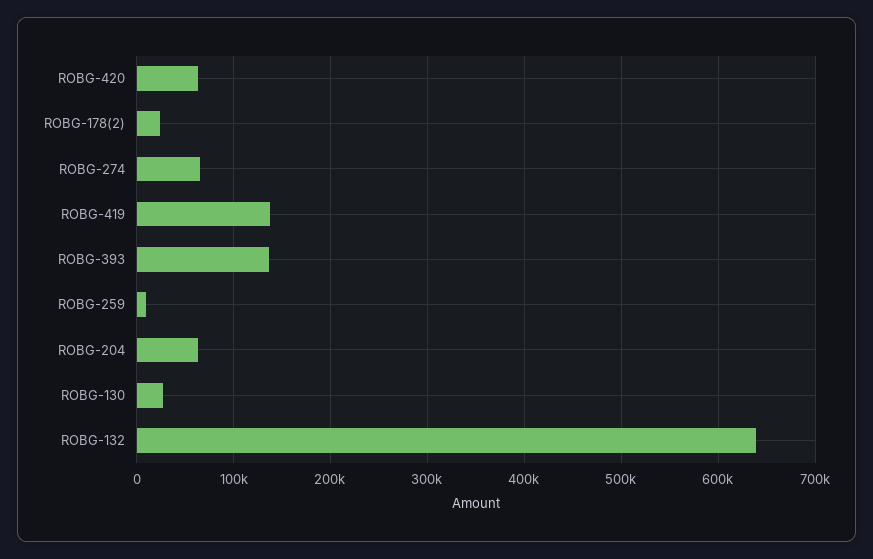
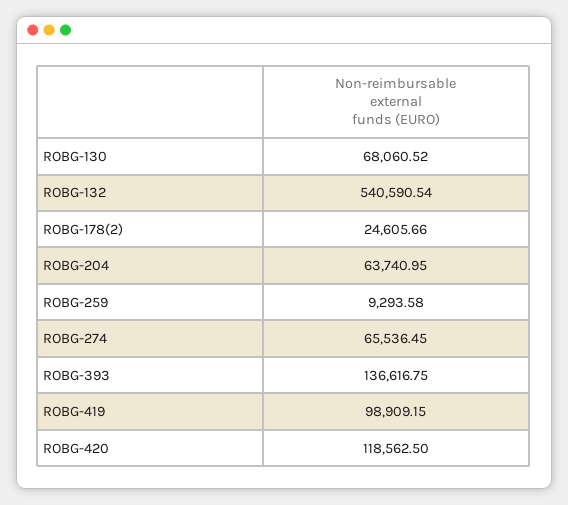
ROBG-420: 60000 -> 118562.5
ROBG-419: 140000 -> 98909.15
ROBG-130: 30000 -> 68060.52
ROBG-132: 640000 -> 540590.54

